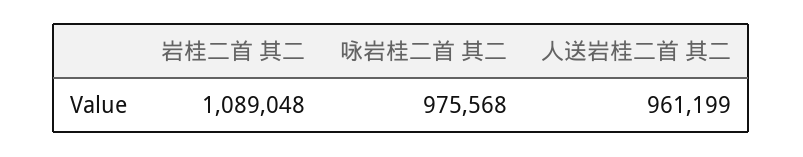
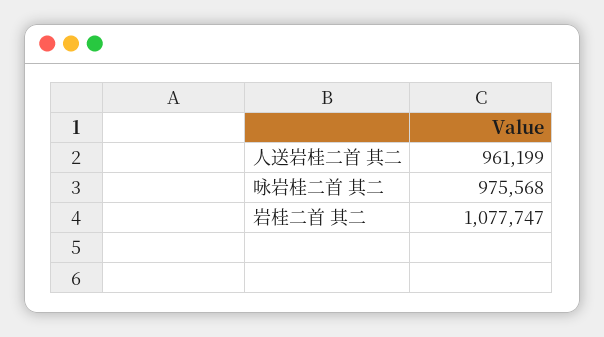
岩桂二首 其二: 1089048 -> 1077747

